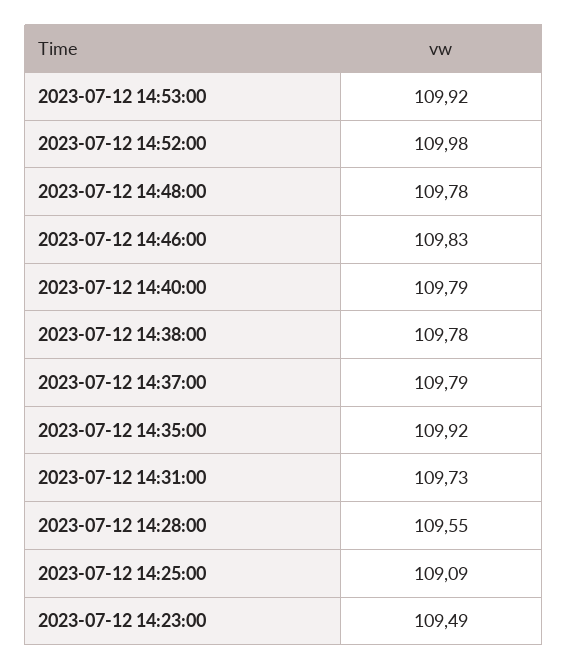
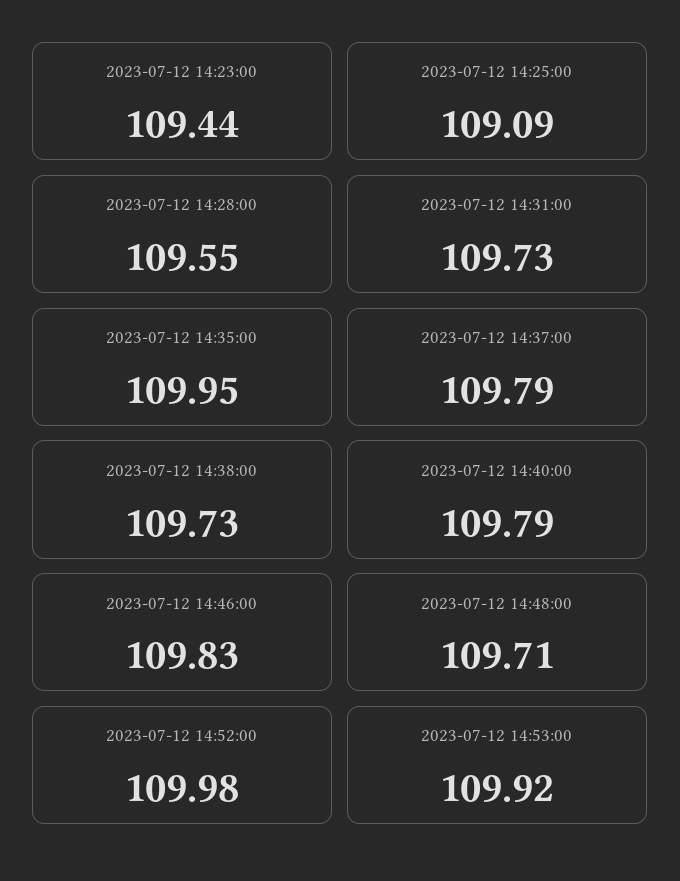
2023-07-12 14:48:00: 109.78 -> 109.71
2023-07-12 14:38:00: 109.78 -> 109.73
2023-07-12 14:35:00: 109.92 -> 109.95
2023-07-12 14:23:00: 109.49 -> 109.44

